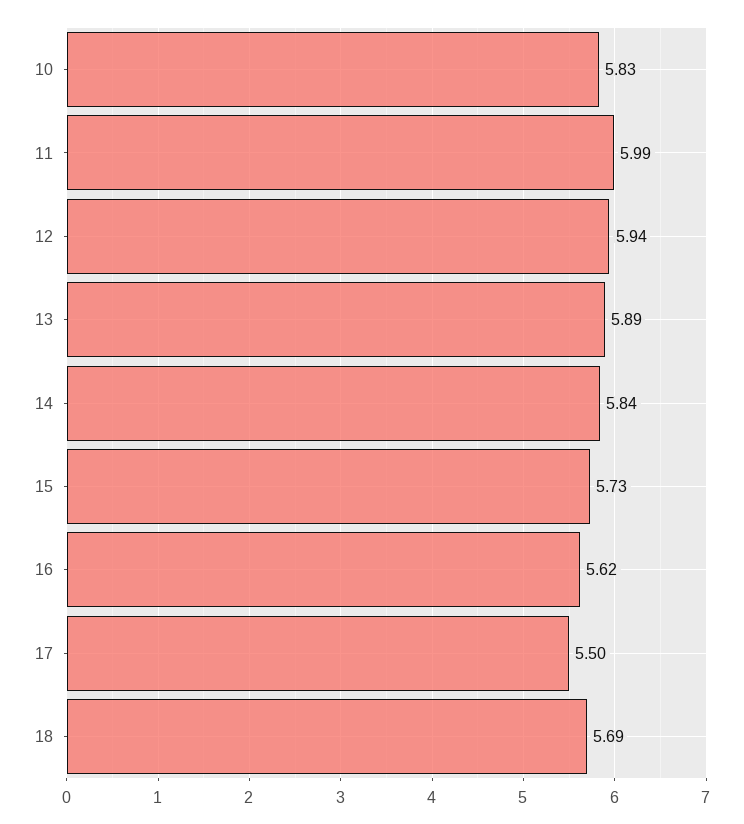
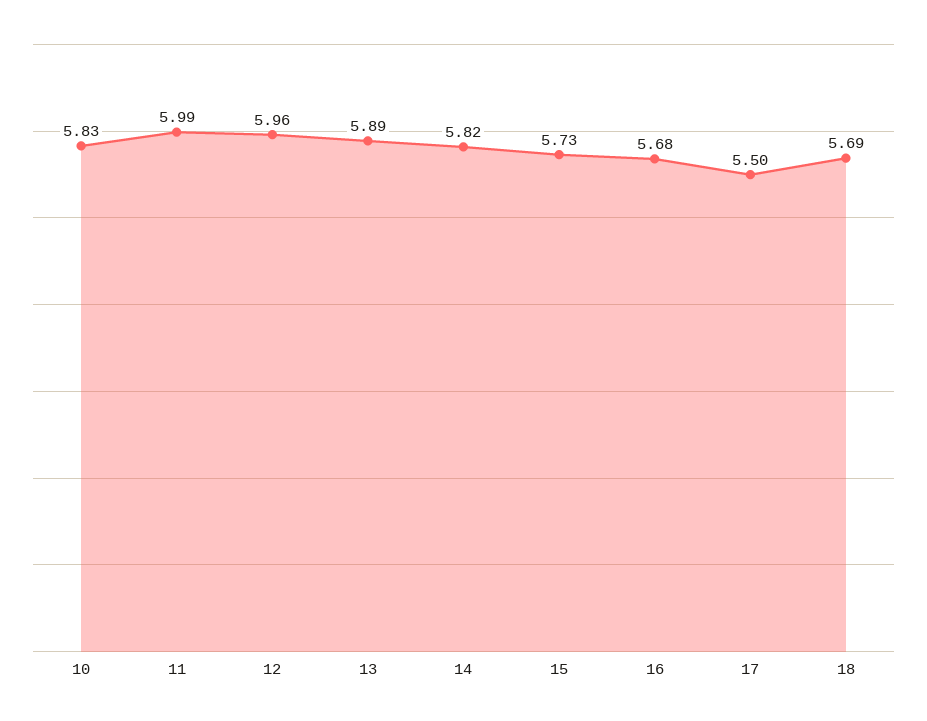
12: 5.94 -> 5.96
14: 5.84 -> 5.82
16: 5.62 -> 5.68

